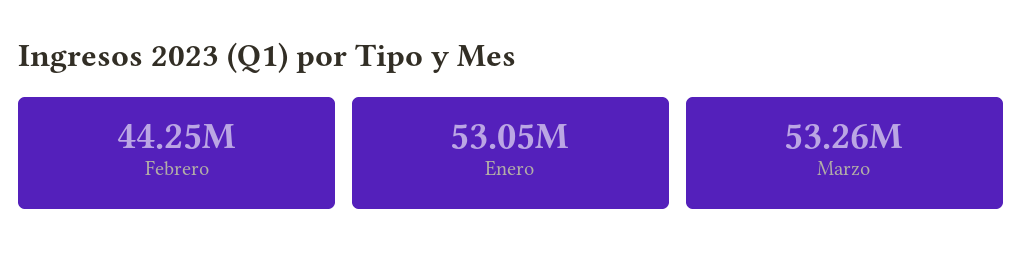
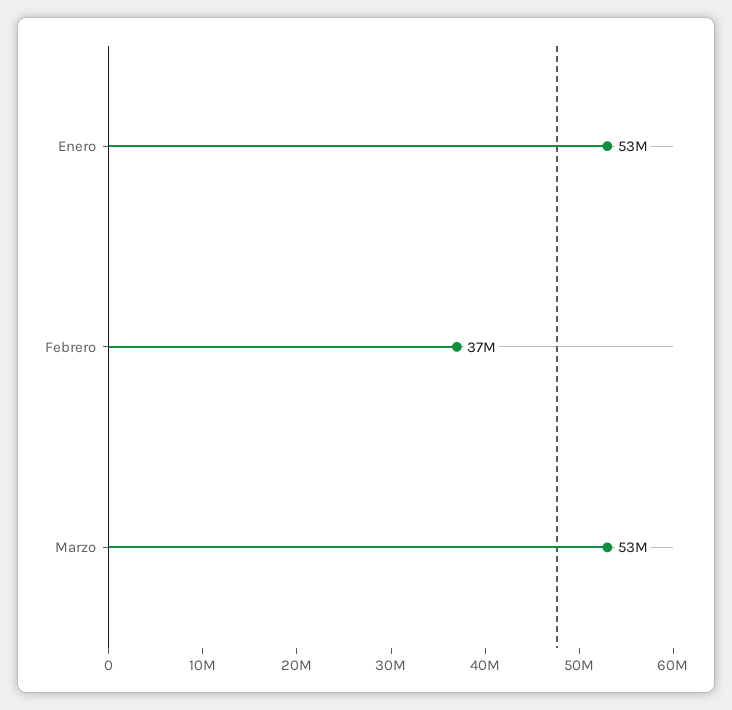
Febrero: 44250000 -> 37000000

